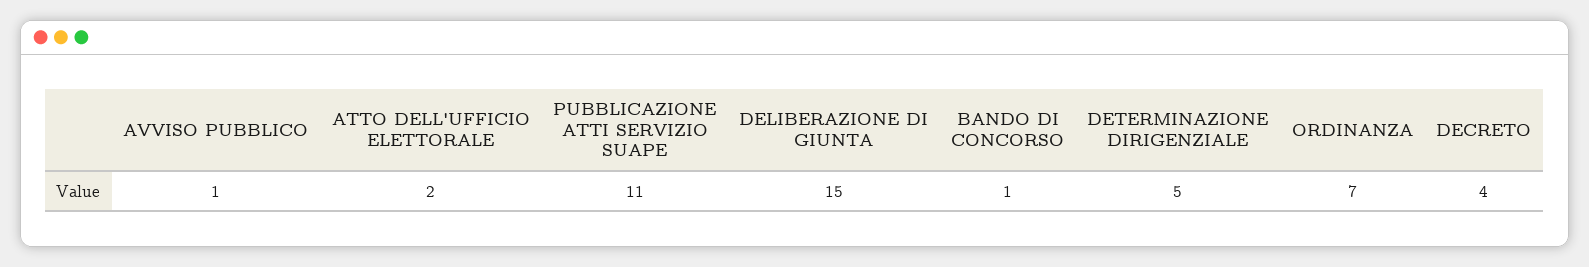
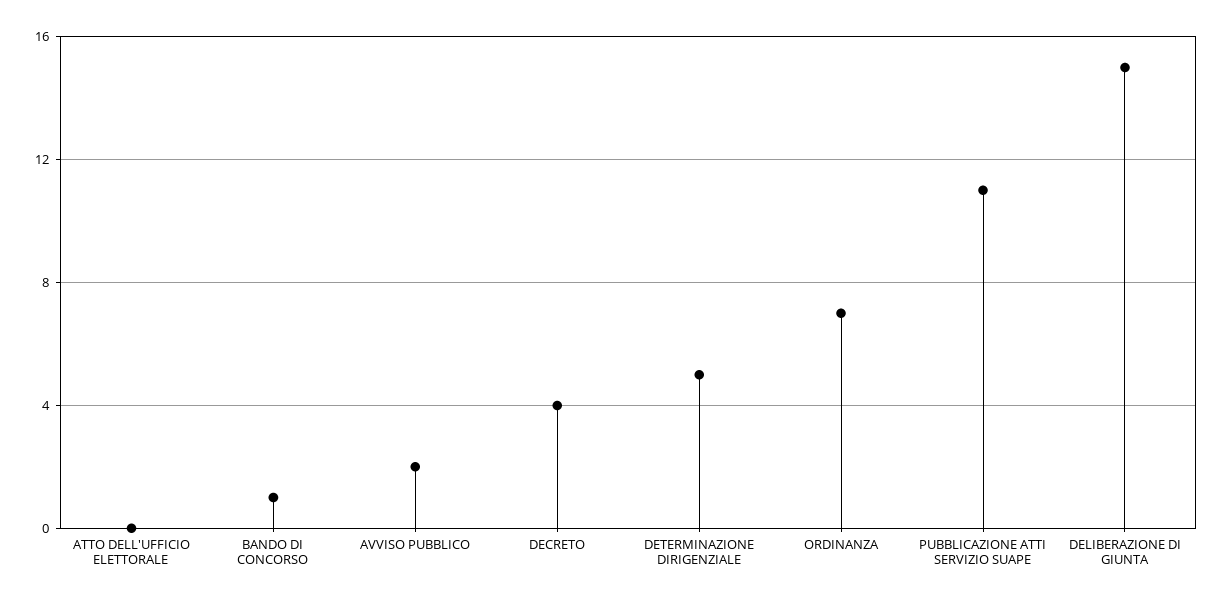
AVVISO PUBBLICO: 1 -> 2
ATTO DELL'UFFICIO ELETTORALE: 2 -> 0

